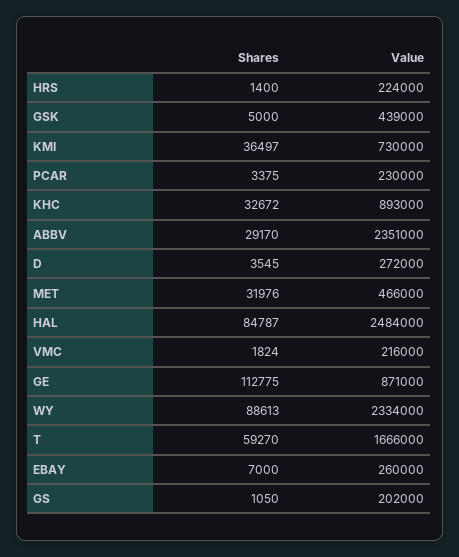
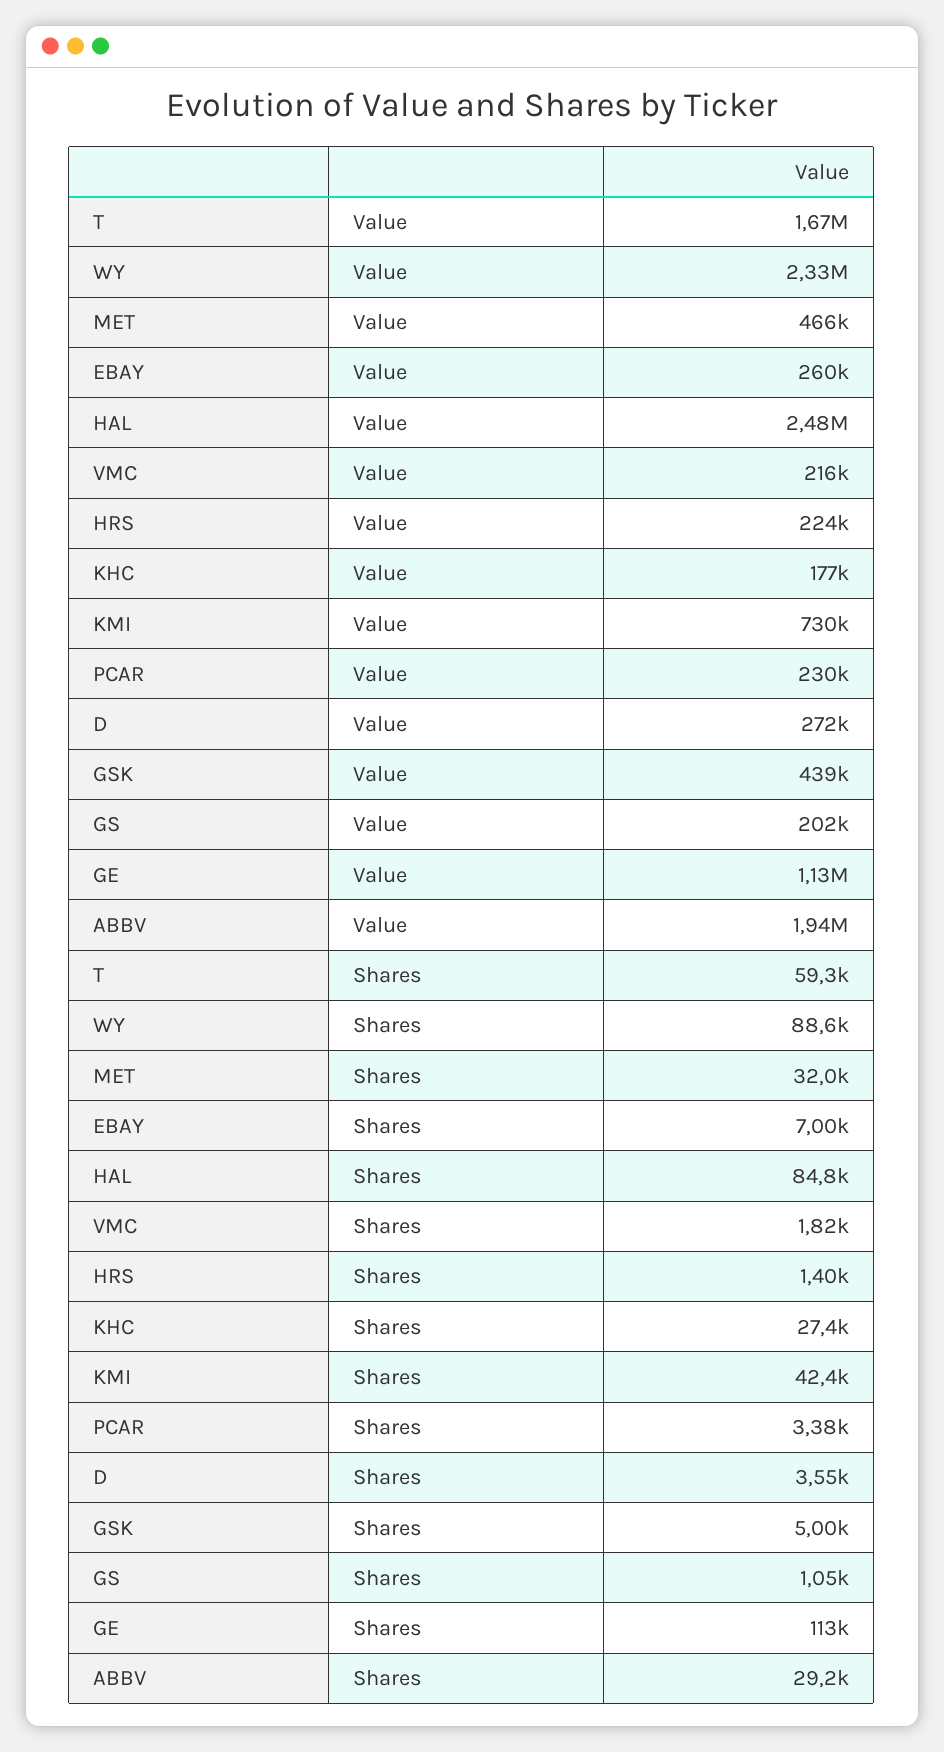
Shares, KMI: 36497 -> 42400
Shares, KHC: 32672 -> 27400
Value, KHC: 893000 -> 177000
Value, ABBV: 2351000 -> 1940000
Value, GE: 871000 -> 1130000

